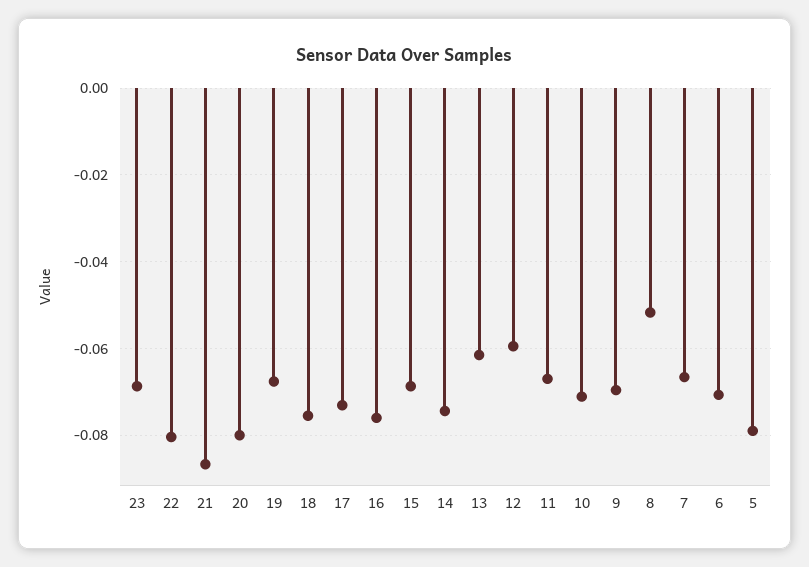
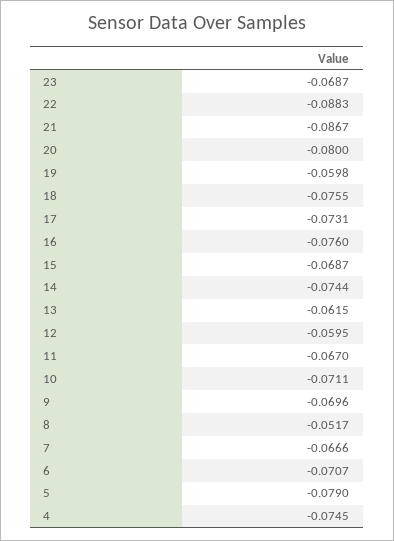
22: -0.08 -> -0.0883
19: -0.068 -> -0.0598
4: none -> -0.0745

